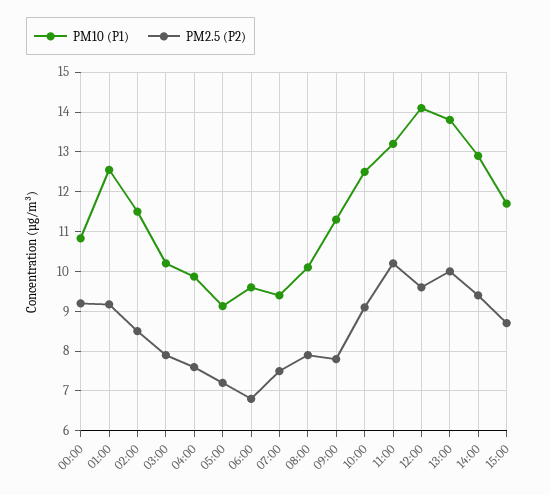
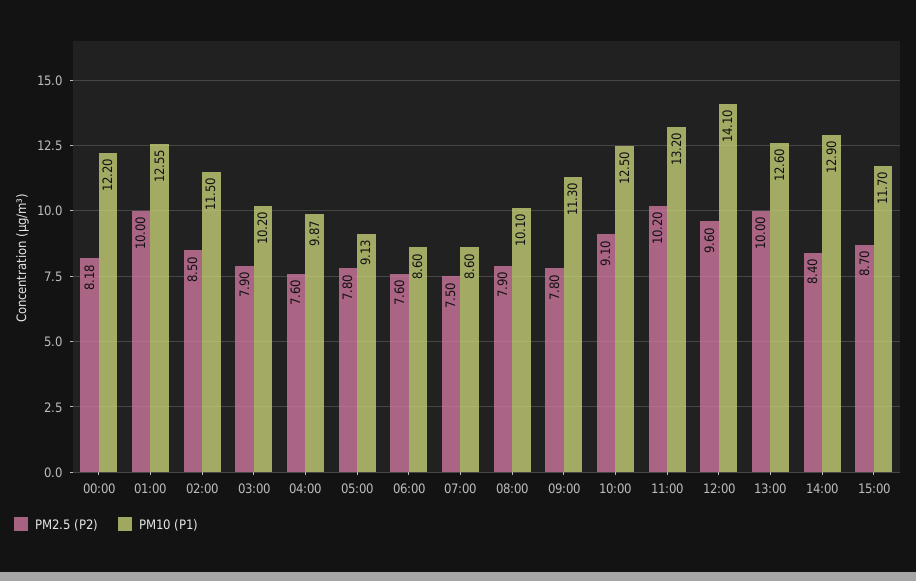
PM10 (P1), 00:00: 10.8 -> 12.2
PM2.5 (P2), 00:00: 9.2 -> 8.18
PM2.5 (P2), 01:00: 9.2 -> 10
PM2.5 (P2), 05:00: 7.2 -> 7.8
PM10 (P1), 06:00: 9.6 -> 8.6
PM2.5 (P2), 06:00: 6.8 -> 7.6
PM10 (P1), 07:00: 9.4 -> 8.6
PM10 (P1), 13:00: 13.8 -> 12.6
PM2.5 (P2), 14:00: 9.4 -> 8.4

